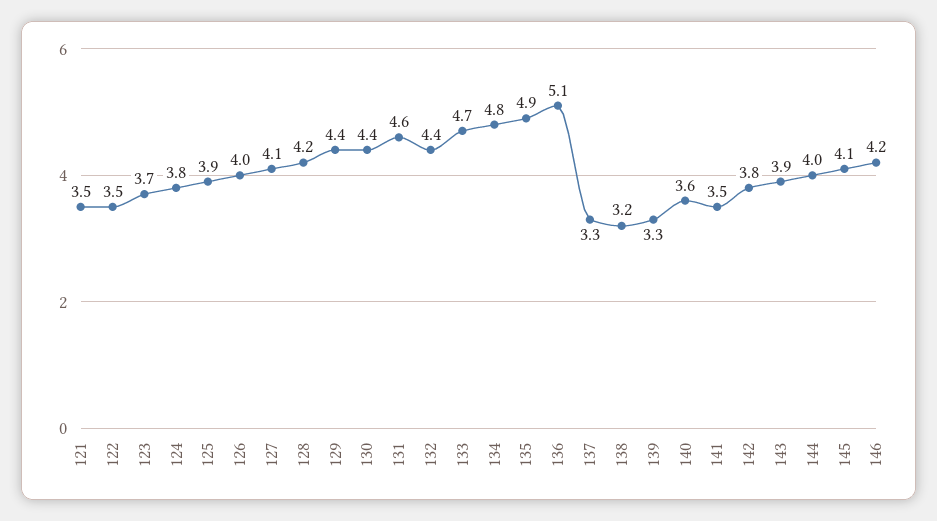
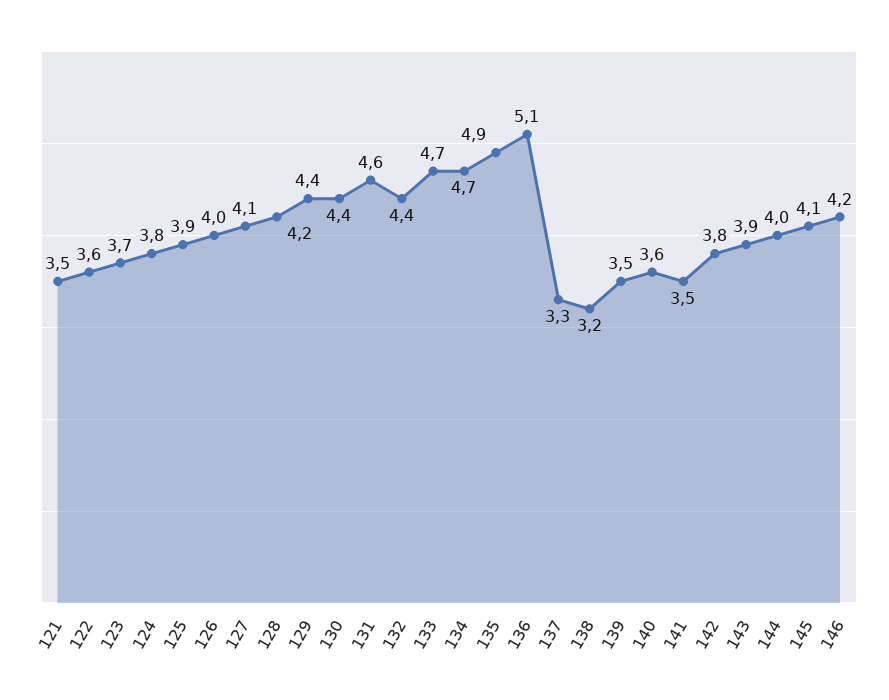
122: 3.5 -> 3.6
134: 4.8 -> 4.7
139: 3.3 -> 3.5

